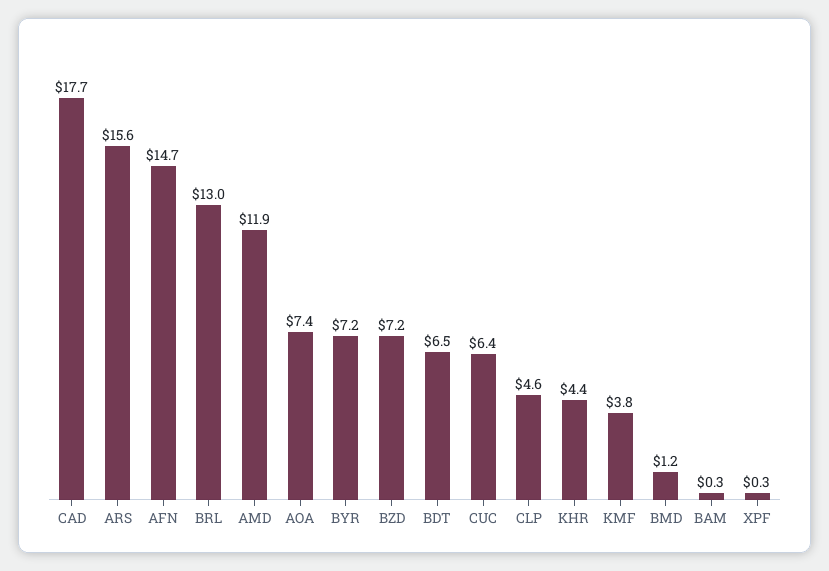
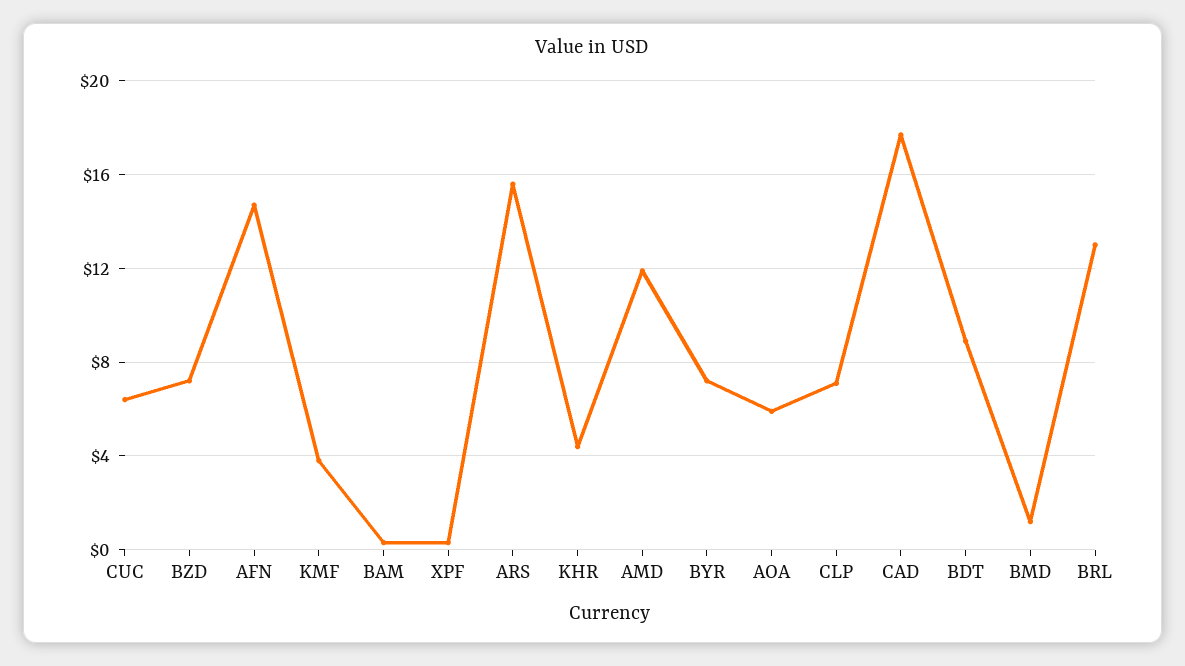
AOA: 7.4 -> 6
BDT: 6.5 -> 9
CLP: 4.6 -> 7

